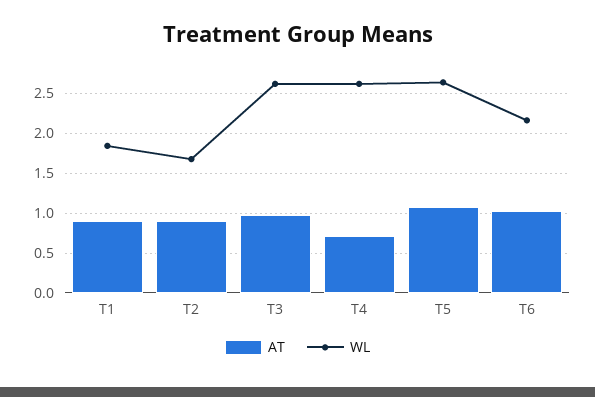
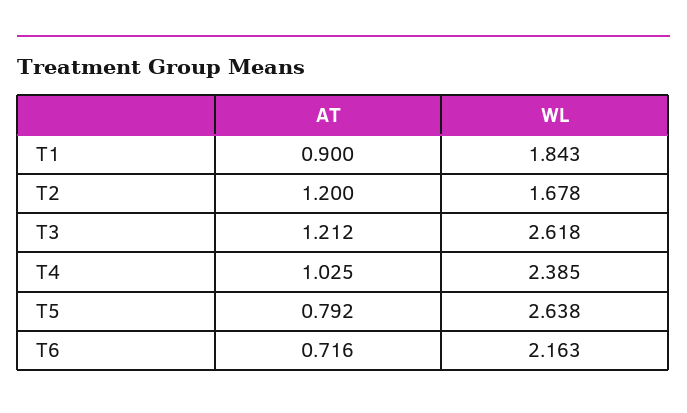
AT, T2: 0.9 -> 1.2
AT, T3: 1 -> 1.212
AT, T4: 0.7 -> 1.025
WL, T4: 2.6 -> 2.385
AT, T5: 1.1 -> 0.792
AT, T6: 1 -> 0.716

